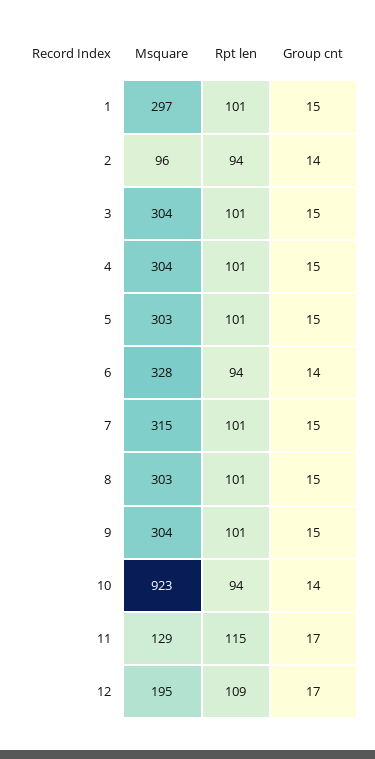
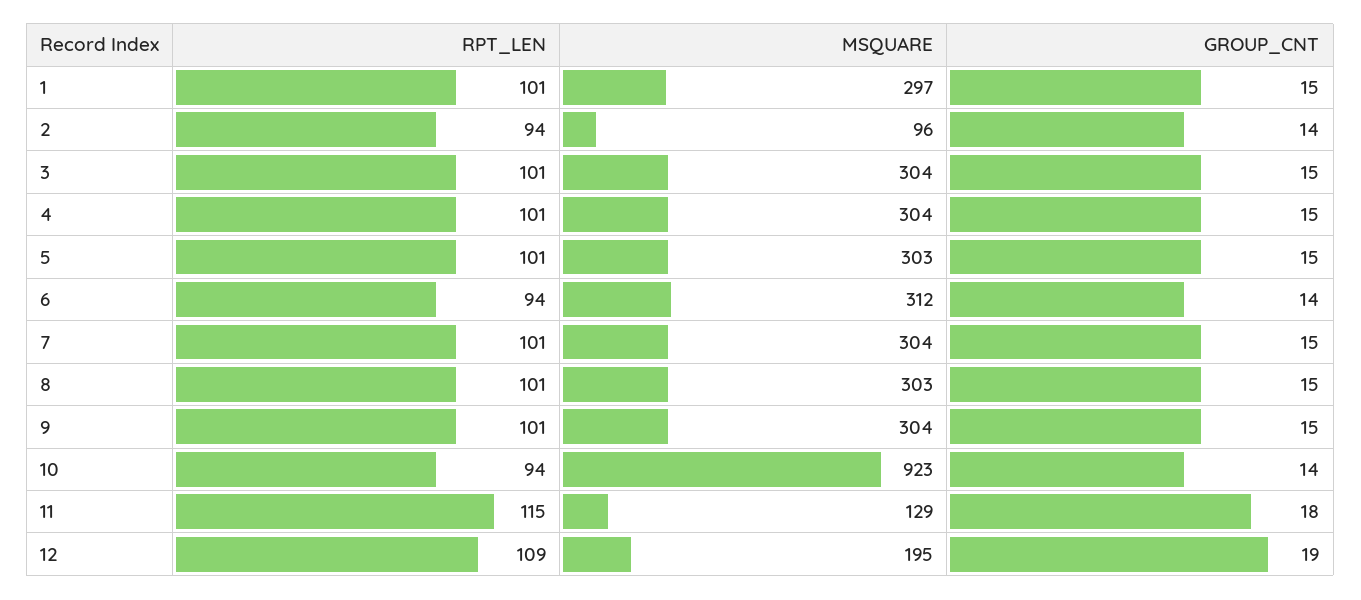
Msquare, 6: 328 -> 312
Msquare, 7: 315 -> 304
Group cnt, 11: 17 -> 18
Group cnt, 12: 17 -> 19

